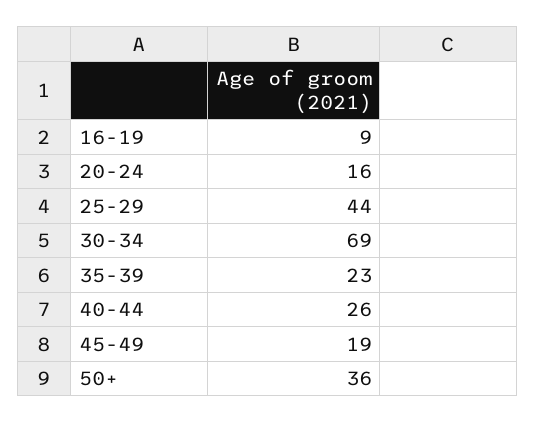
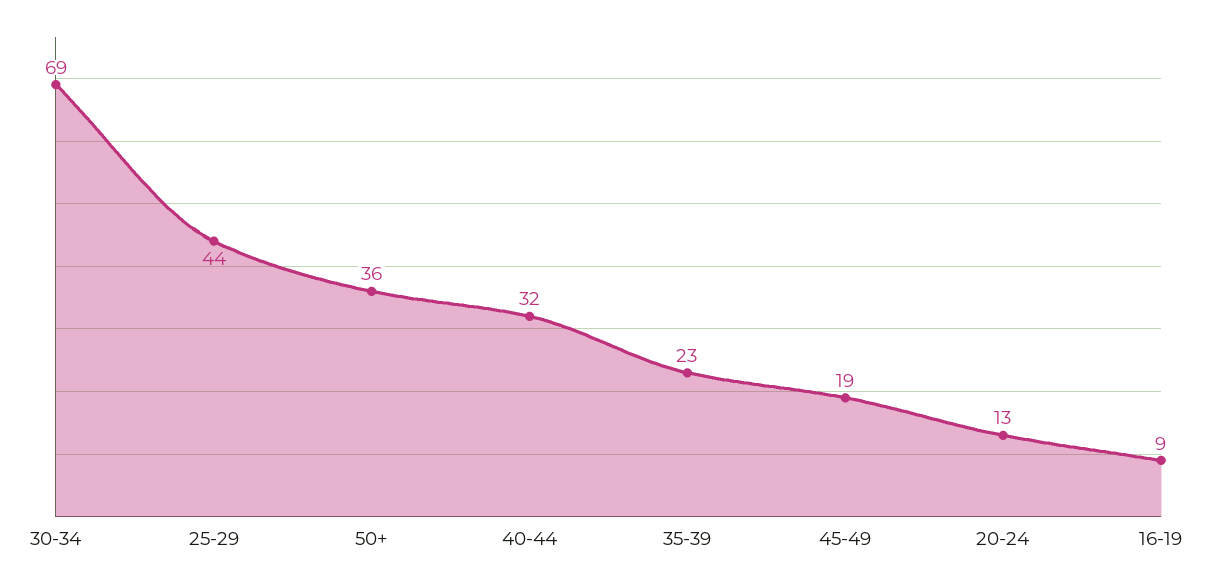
20-24: 16 -> 13
40-44: 26 -> 32

